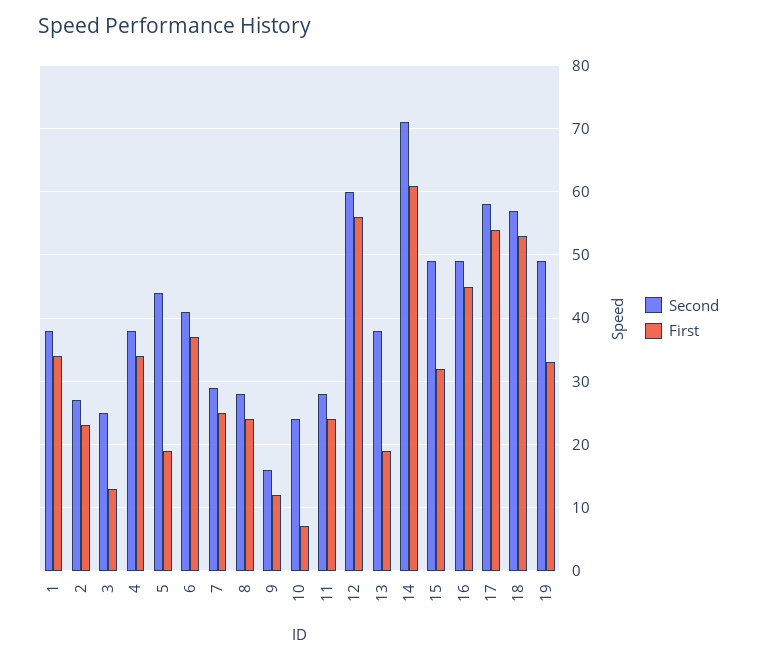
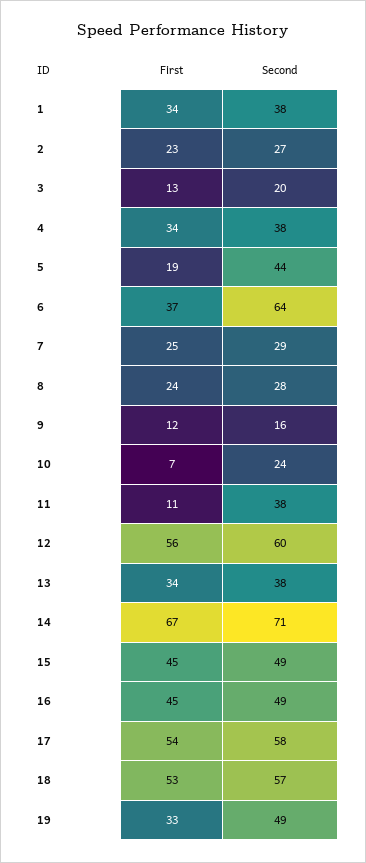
Second, 3: 25 -> 20
Second, 6: 41 -> 64
Second, 11: 28 -> 38
First, 11: 24 -> 11
First, 13: 19 -> 34
First, 14: 61 -> 67
First, 15: 32 -> 45

